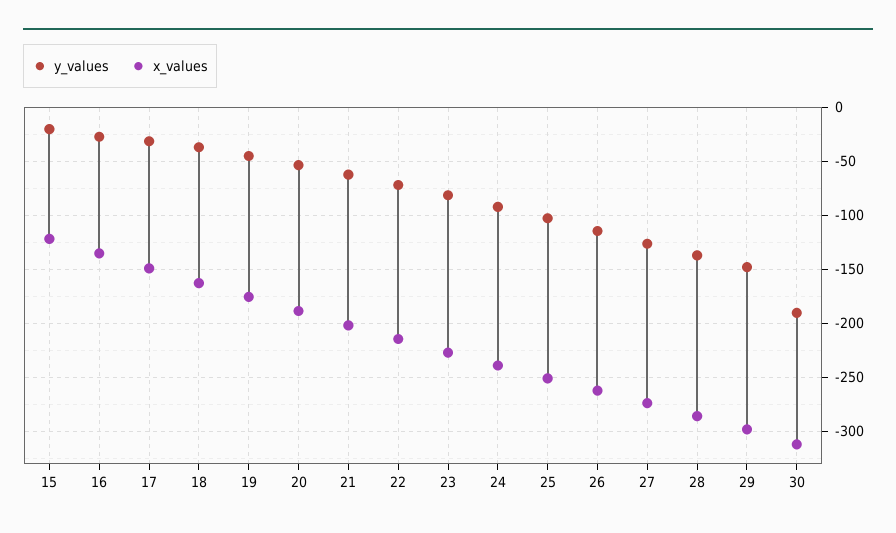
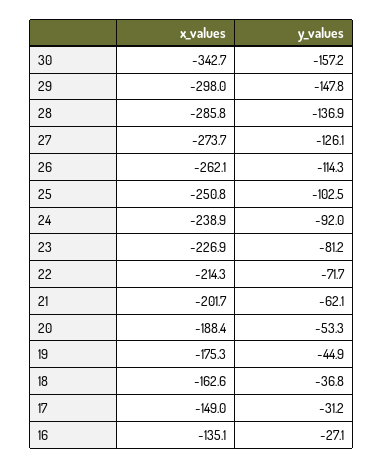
y_values, 15: -20 -> none
x_values, 15: -120 -> none
y_values, 30: -190 -> -157.2
x_values, 30: -310 -> -342.7

